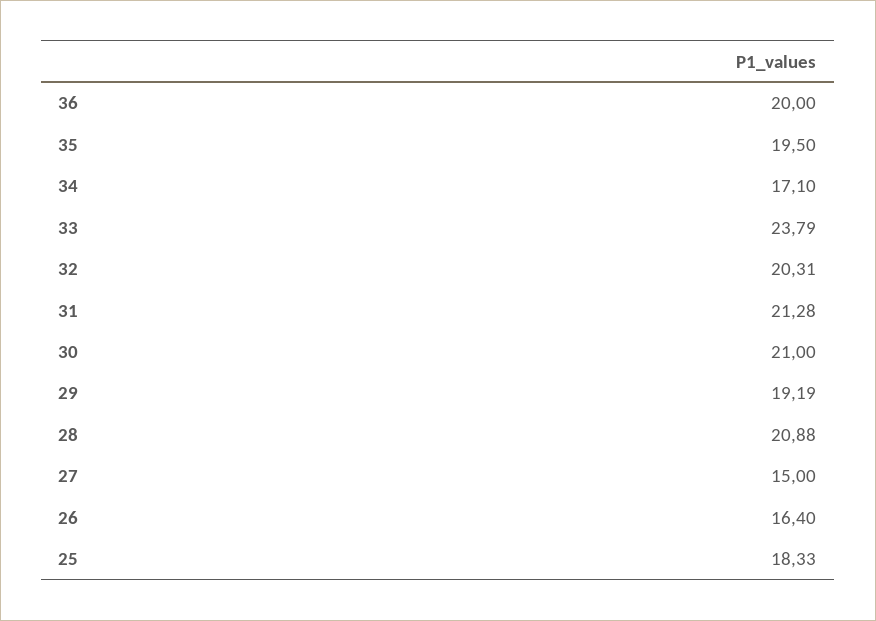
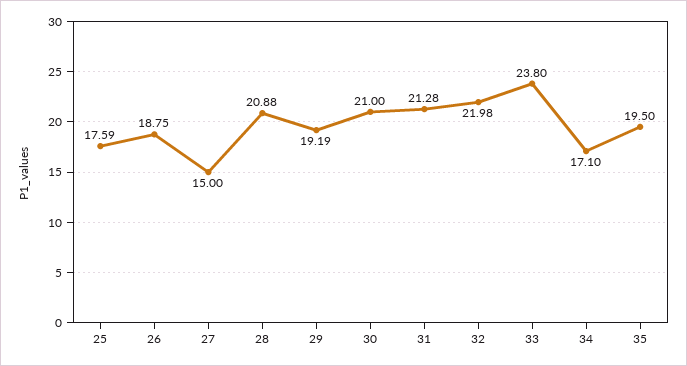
36: 20 -> none
33: 23.79 -> 23.8
32: 20.31 -> 21.98
26: 16.4 -> 18.75
25: 18.33 -> 17.59

